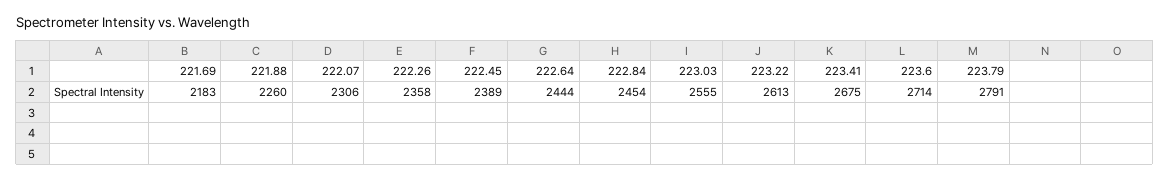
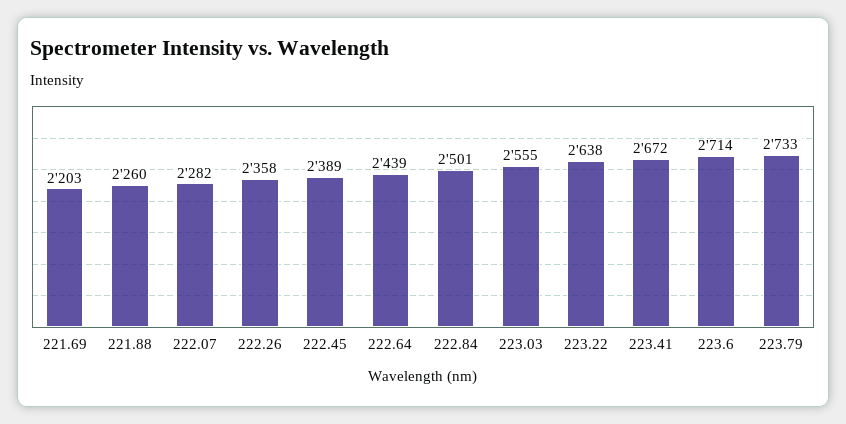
221.69: 2183 -> 2203
222.07: 2306 -> 2282
222.64: 2444 -> 2439
222.84: 2454 -> 2501
223.22: 2613 -> 2638
223.41: 2675 -> 2672
223.79: 2791 -> 2733

